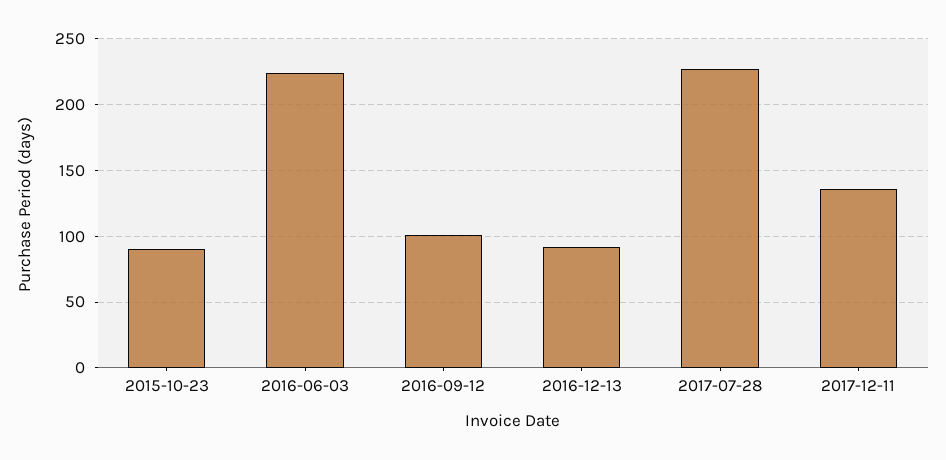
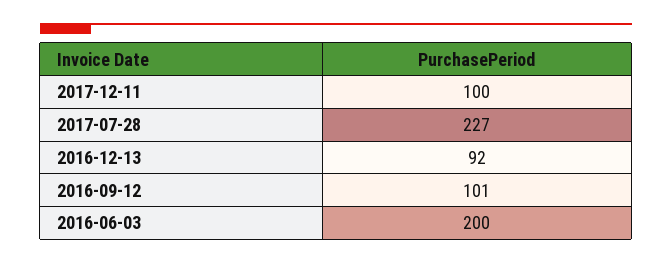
2015-10-23: 90 -> none
2016-06-03: 225 -> 200
2017-12-11: 135 -> 100

